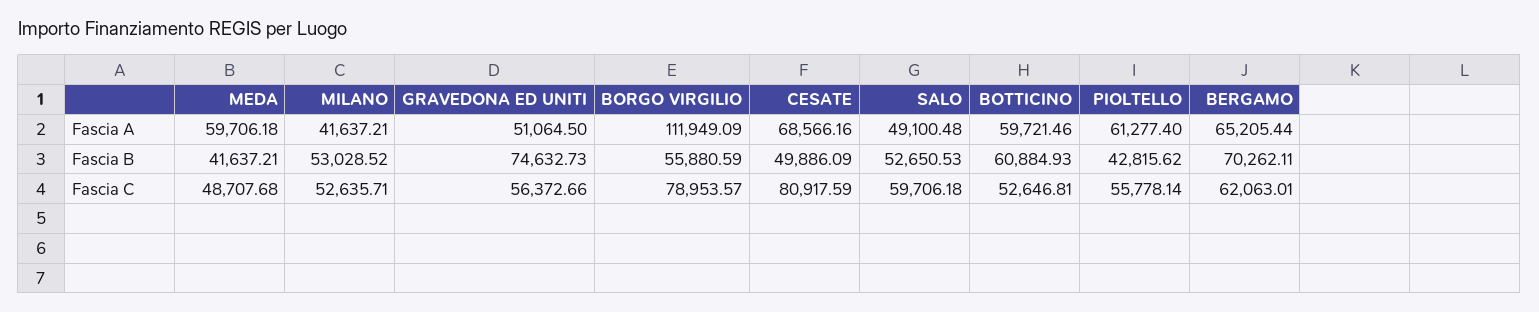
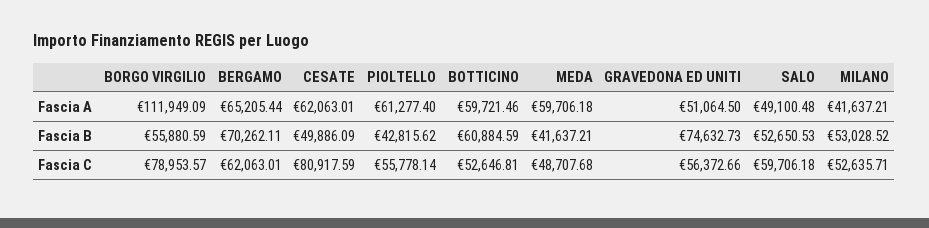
CESATE, Fascia A: 68566.16 -> 62063.01
BOTTICINO, Fascia B: 60884.93 -> 60884.59

